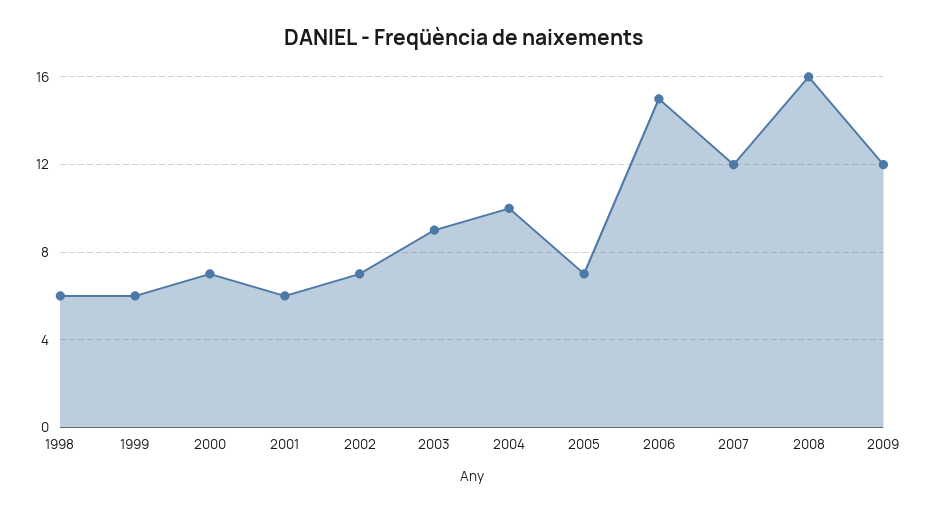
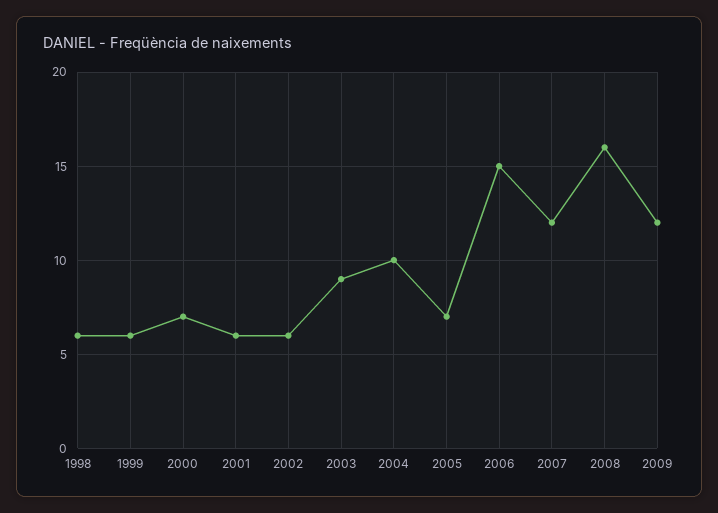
2002: 7 -> 6

